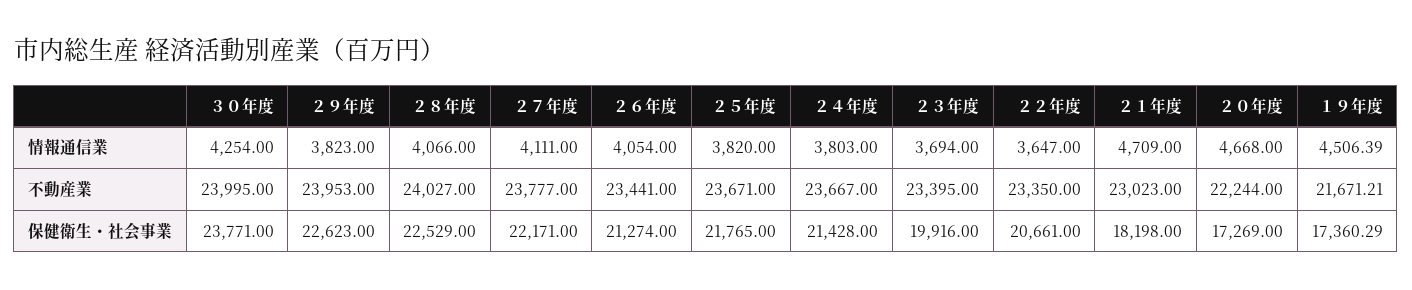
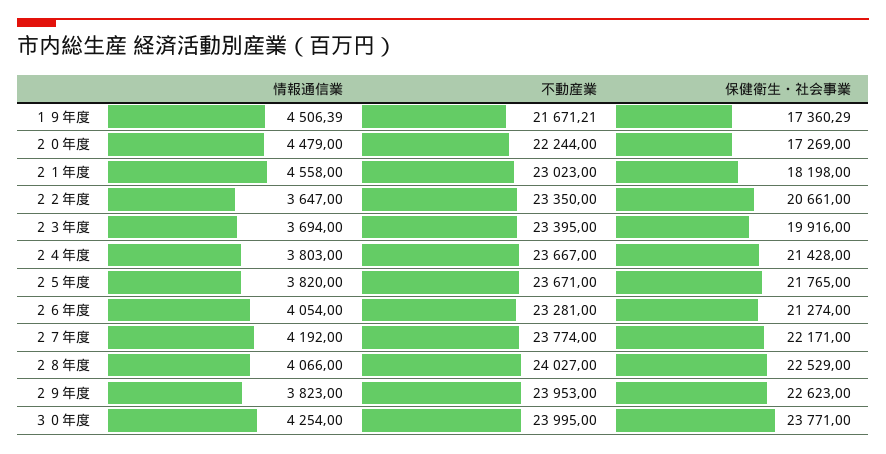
２７年度, 情報通信業: 4111 -> 4192
２１年度, 情報通信業: 4709 -> 4558
２０年度, 情報通信業: 4668 -> 4479
２７年度, 不動産業: 23777 -> 23774
２６年度, 不動産業: 23441 -> 23281

